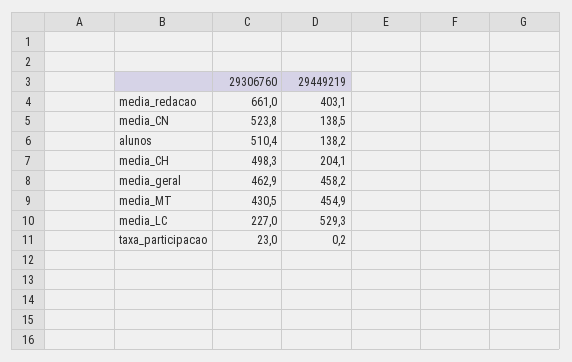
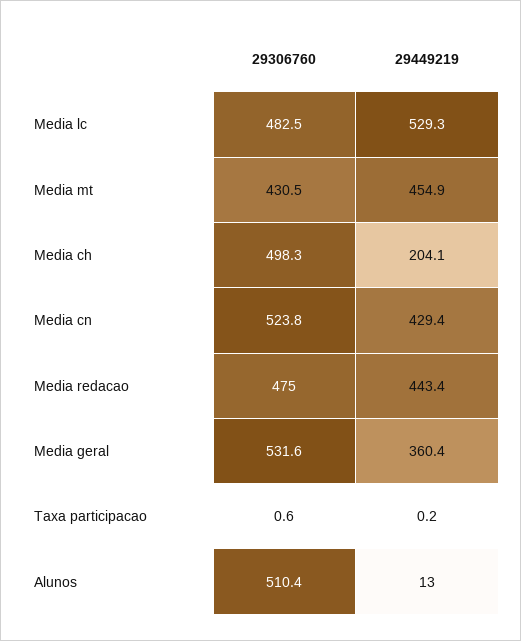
29306760, media_redacao: 661 -> 475
29449219, media_redacao: 403.1 -> 443.4
29449219, media_CN: 138.5 -> 429.4
29449219, alunos: 138.2 -> 13
29306760, media_geral: 462.9 -> 531.6
29449219, media_geral: 458.2 -> 360.4
29306760, media_LC: 227 -> 482.5
29306760, taxa_participacao: 23 -> 0.6

